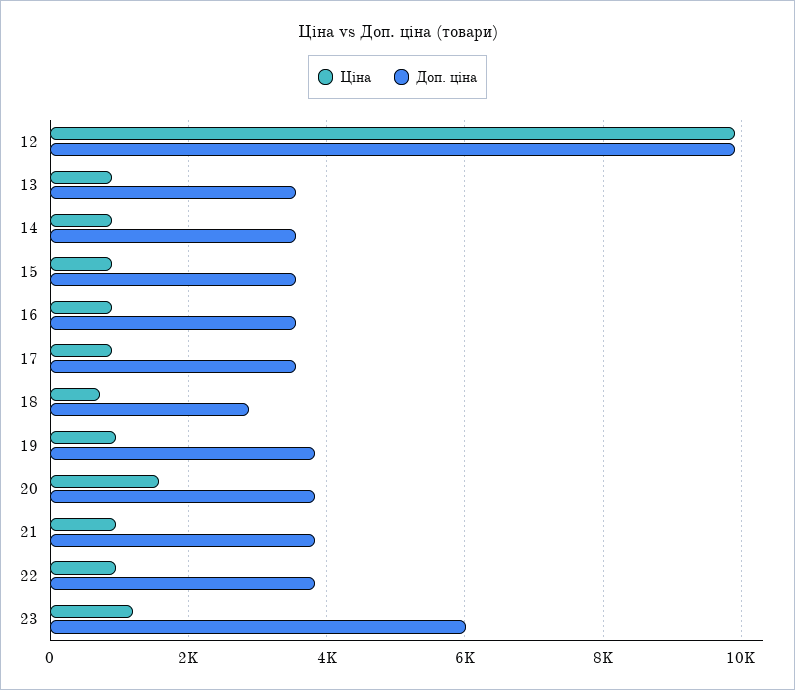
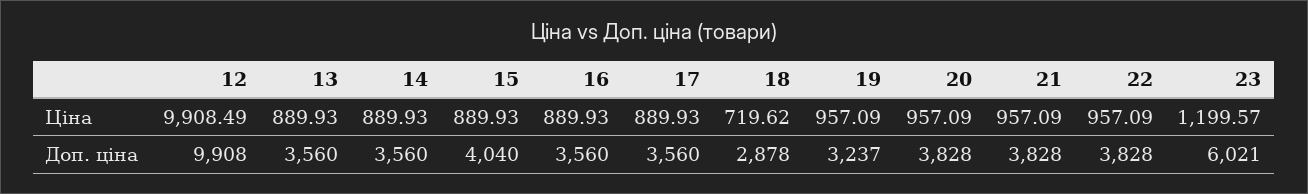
Доп. ціна, 15: 3600 -> 4040
Доп. ціна, 19: 3800 -> 3237
Ціна, 20: 1600 -> 957.09

